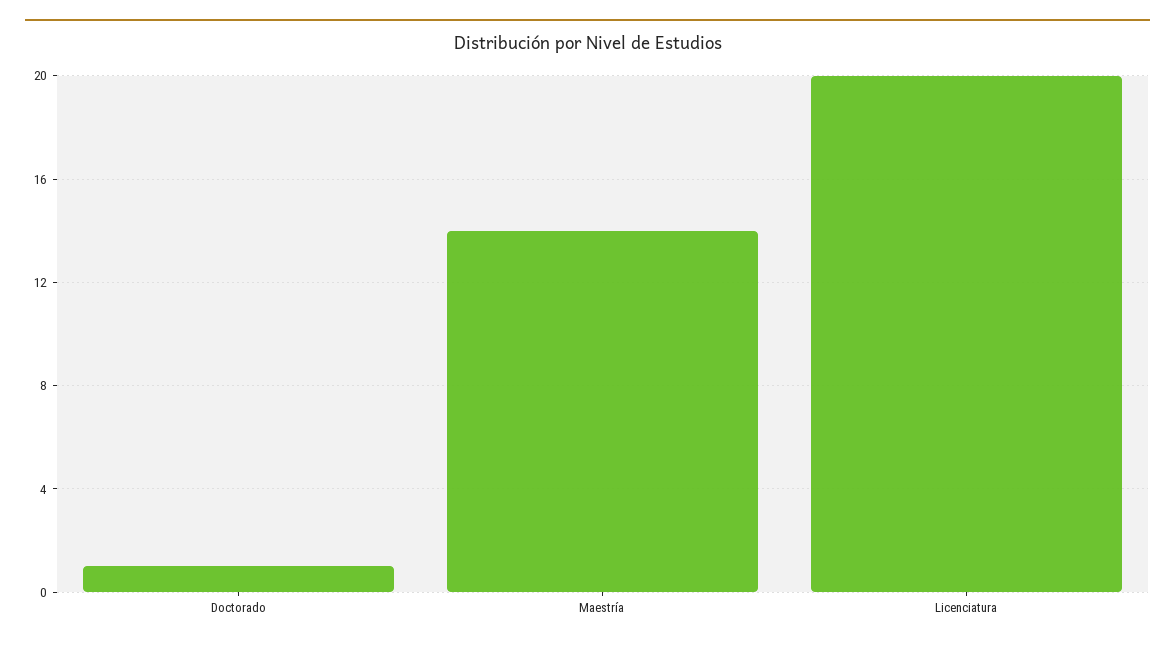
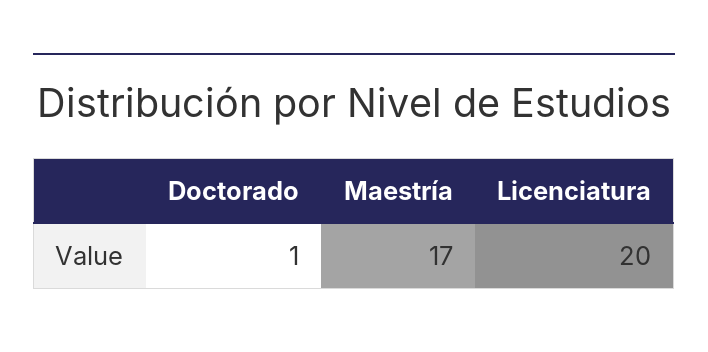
Maestría: 14 -> 17

